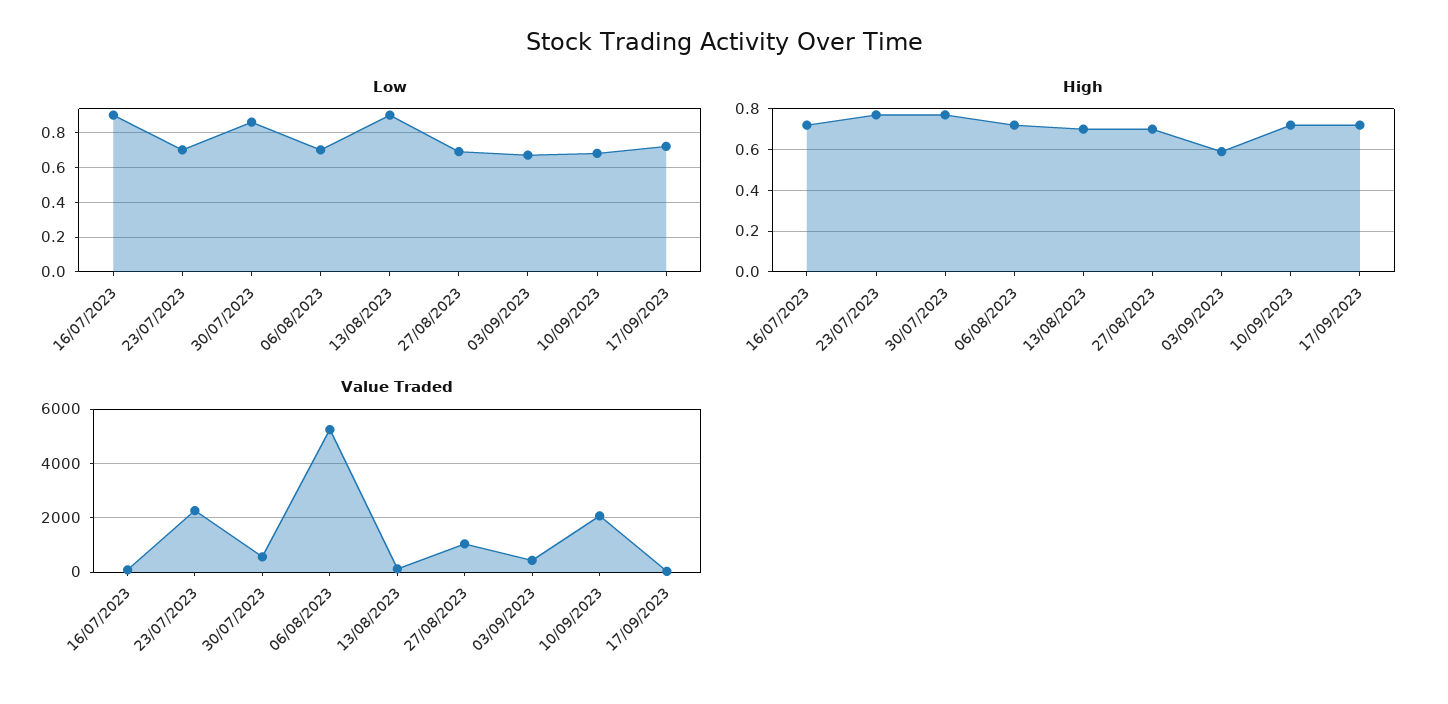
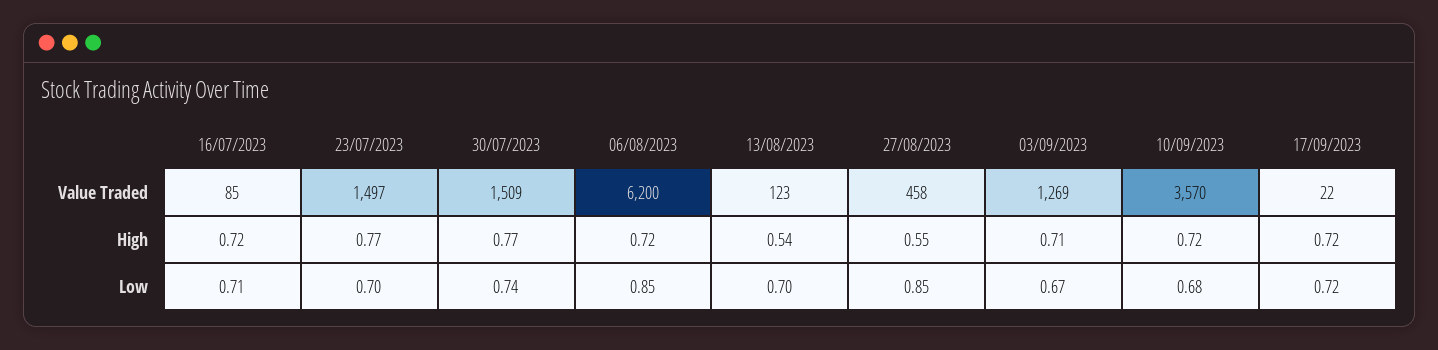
Low, 16/07/2023: 0.9 -> 0.71
Low, 30/07/2023: 0.85 -> 0.74
Low, 06/08/2023: 0.7 -> 0.85
Low, 13/08/2023: 0.9 -> 0.7
Low, 27/08/2023: 0.7 -> 0.85
High, 13/08/2023: 0.7 -> 0.54
High, 27/08/2023: 0.7 -> 0.55
High, 03/09/2023: 0.6 -> 0.71
Value Traded, 23/07/2023: 2250 -> 1497
Value Traded, 30/07/2023: 500 -> 1509
Value Traded, 06/08/2023: 5250 -> 6200
Value Traded, 27/08/2023: 1000 -> 458
Value Traded, 03/09/2023: 500 -> 1269
Value Traded, 10/09/2023: 2000 -> 3570

